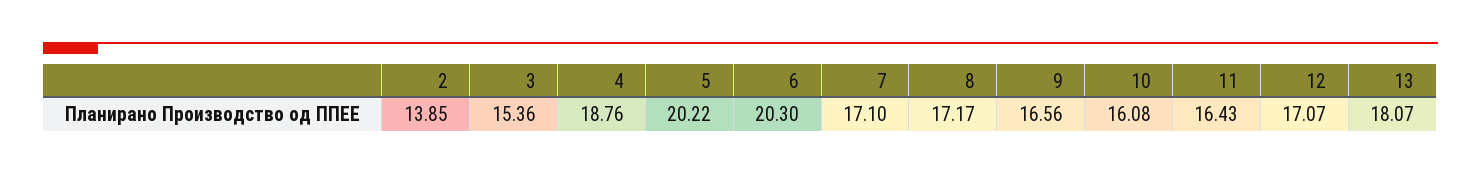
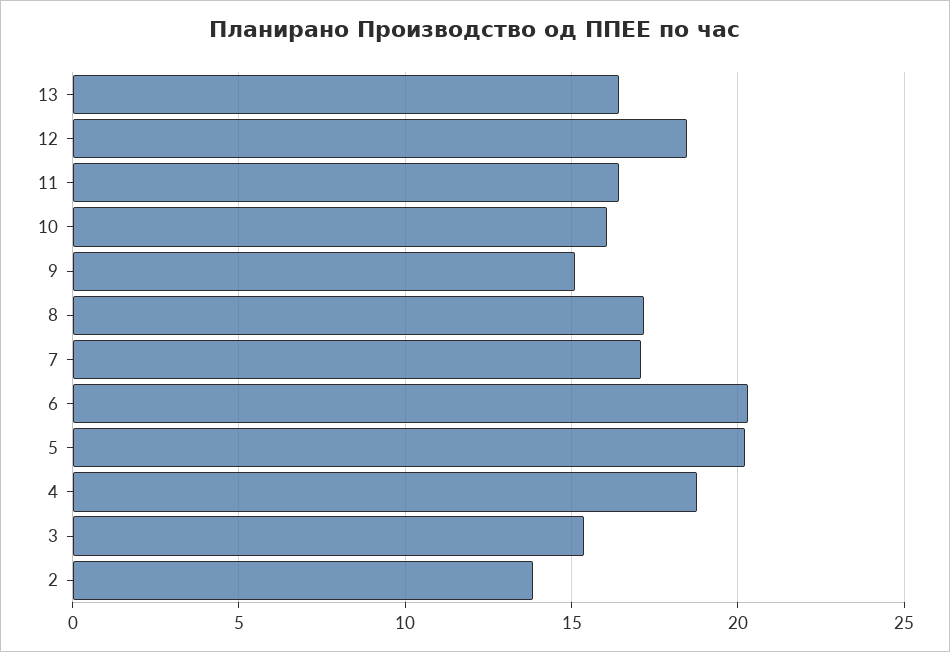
9: 16.56 -> 15
12: 17.07 -> 18.5
13: 18.07 -> 16.5

